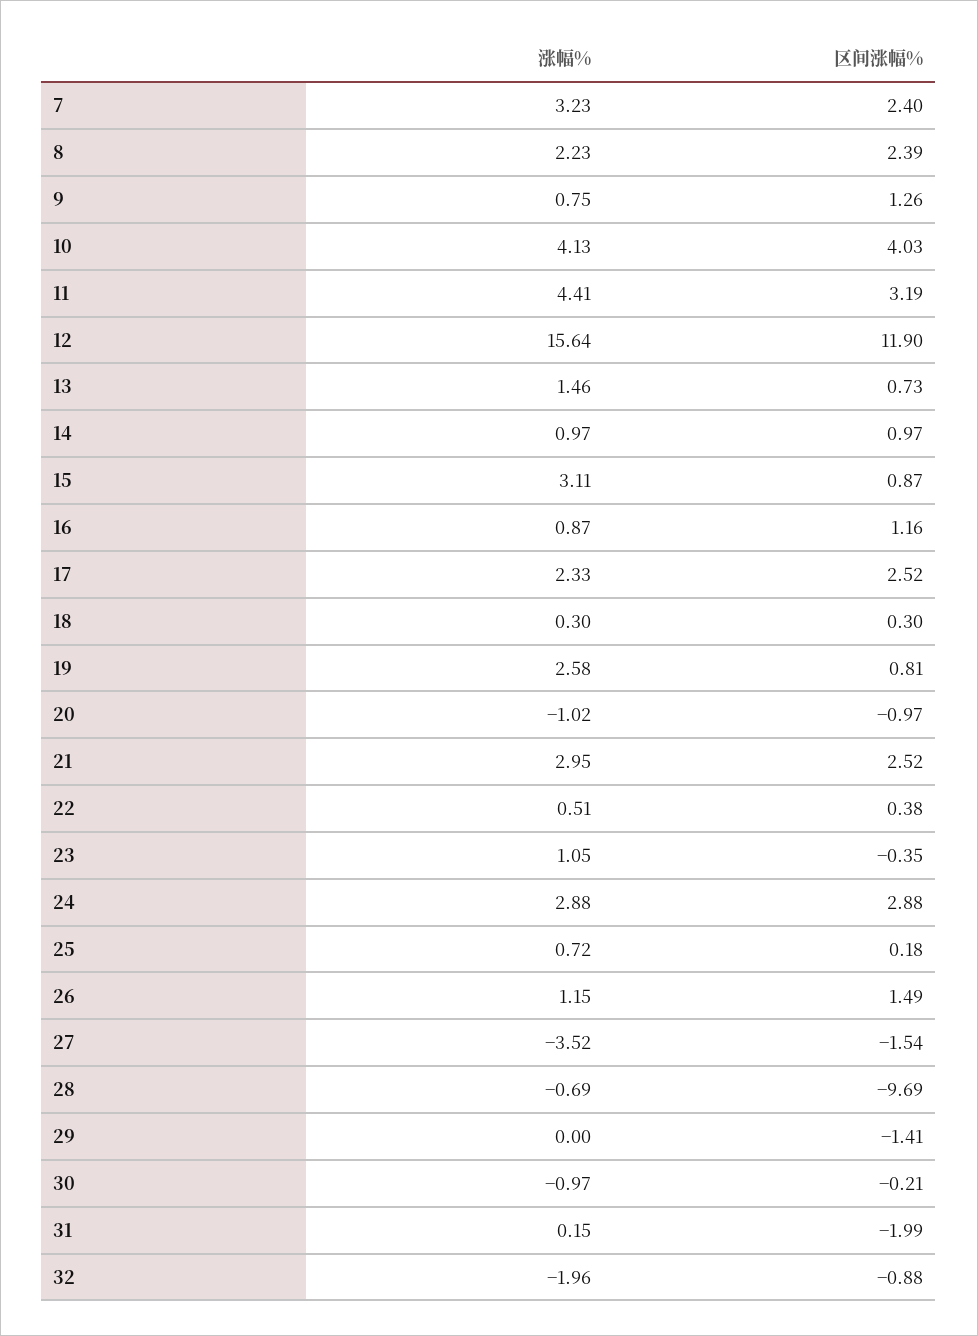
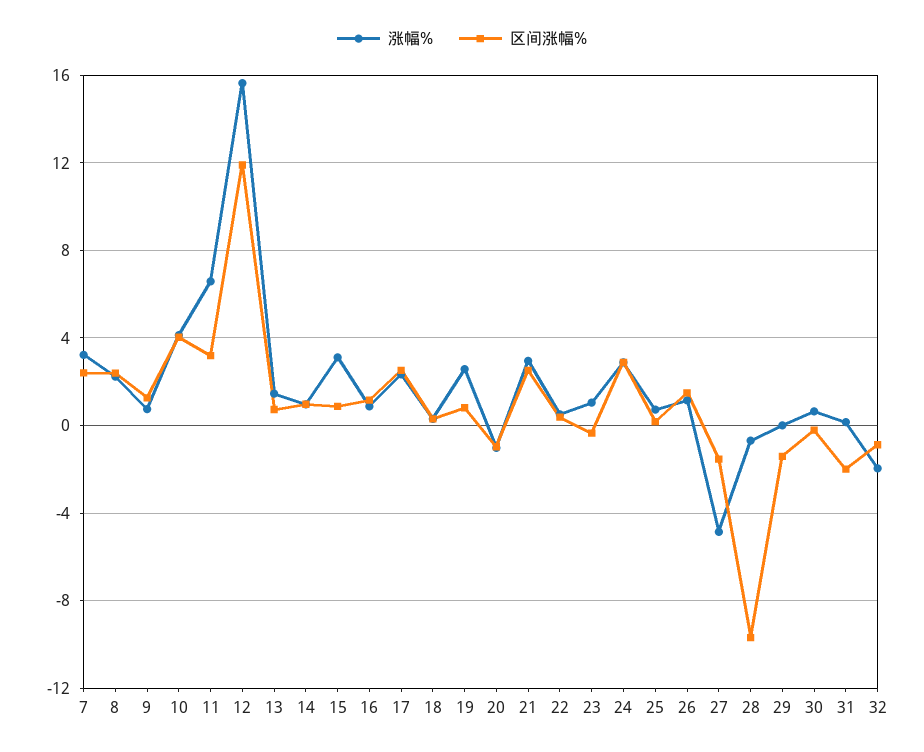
涨幅%, 11: 4.41 -> 6.5
涨幅%, 27: -3.52 -> -5
涨幅%, 30: -0.97 -> 0.5

